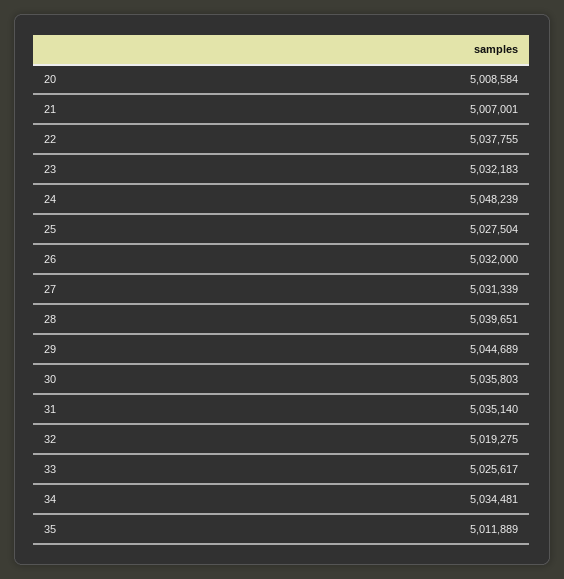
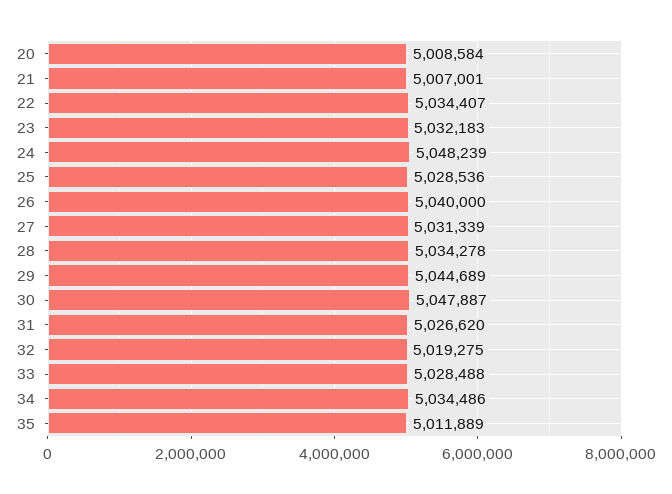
22: 5037755 -> 5034407
25: 5027504 -> 5028536
26: 5032000 -> 5040000
28: 5039651 -> 5034278
30: 5035803 -> 5047887
31: 5035140 -> 5026620
33: 5025617 -> 5028488
34: 5034481 -> 5034486

